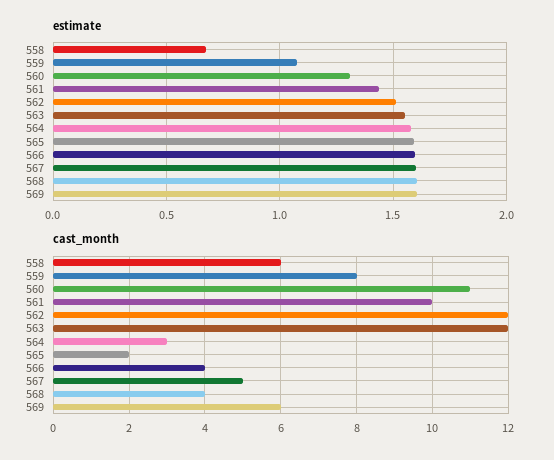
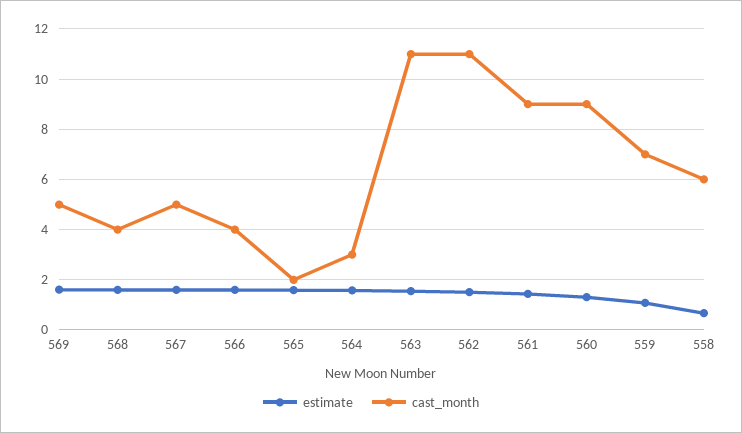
cast_month, 559: 8 -> 7
cast_month, 560: 11 -> 9
cast_month, 561: 10 -> 9
cast_month, 562: 12 -> 11
cast_month, 563: 12 -> 11
cast_month, 569: 6 -> 5

